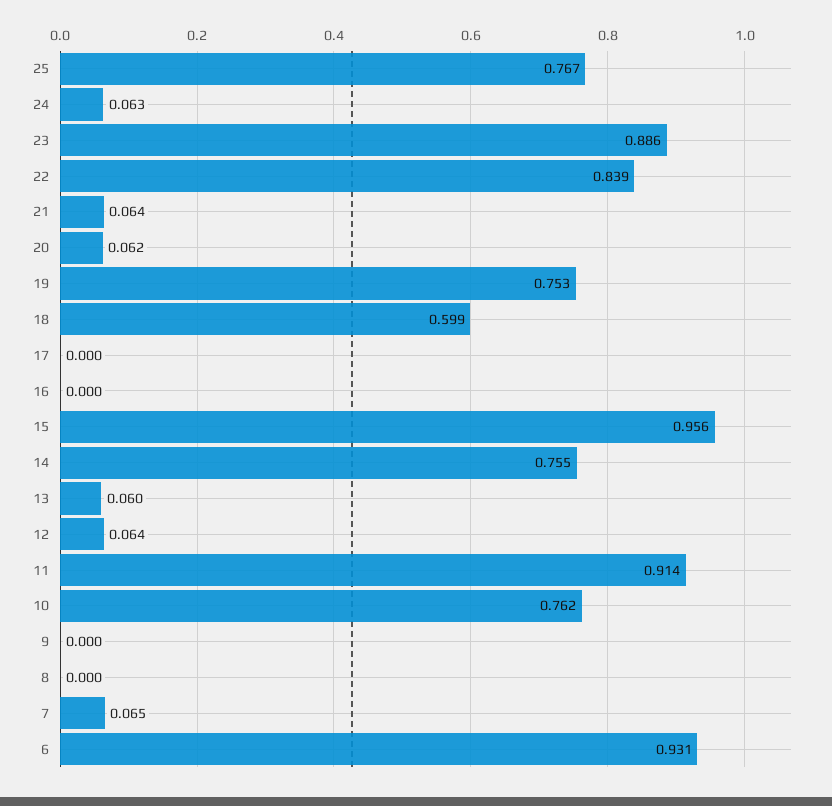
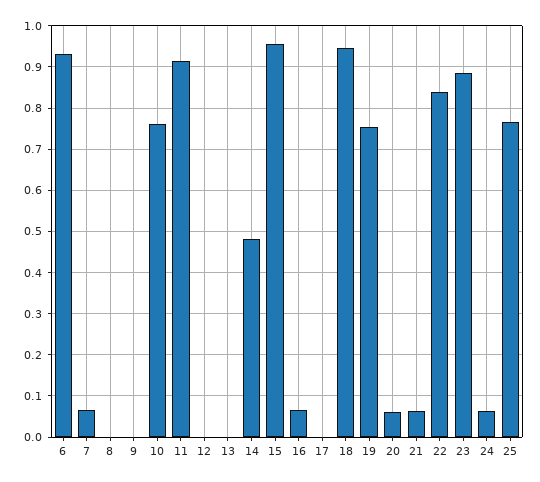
18: 0.599 -> 0.94
16: 0 -> 0.06
14: 0.755 -> 0.48
13: 0.06 -> 0
12: 0.064 -> 0

